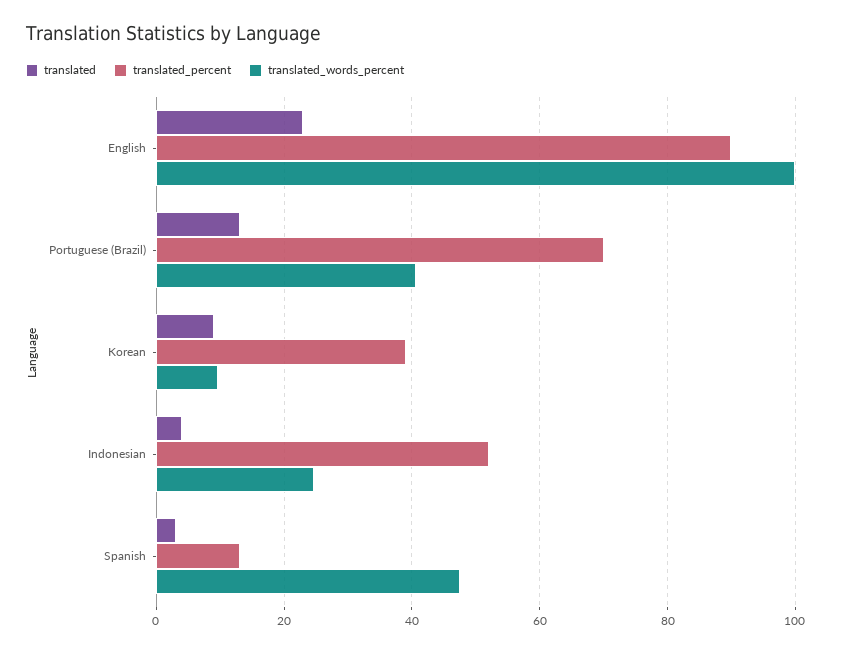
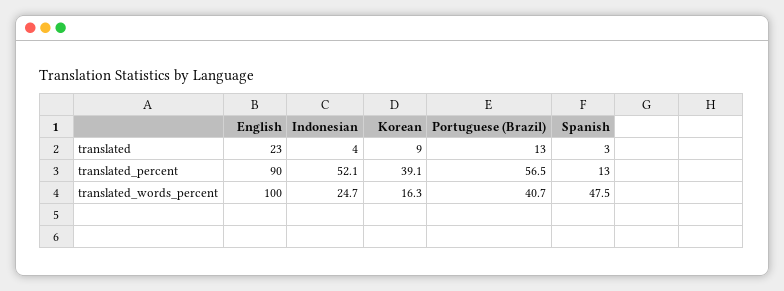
translated_percent, Portuguese (Brazil): 70 -> 56.5
translated_words_percent, Korean: 10 -> 16.3

